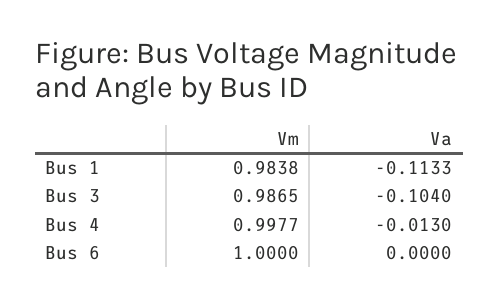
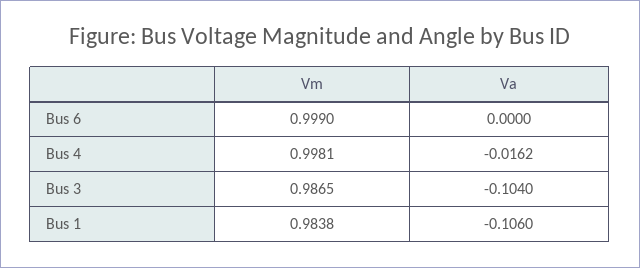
Va, Bus 1: -0.1133 -> -0.106
Vm, Bus 4: 0.9977 -> 0.9981
Va, Bus 4: -0.013 -> -0.0162
Vm, Bus 6: 1 -> 0.999

